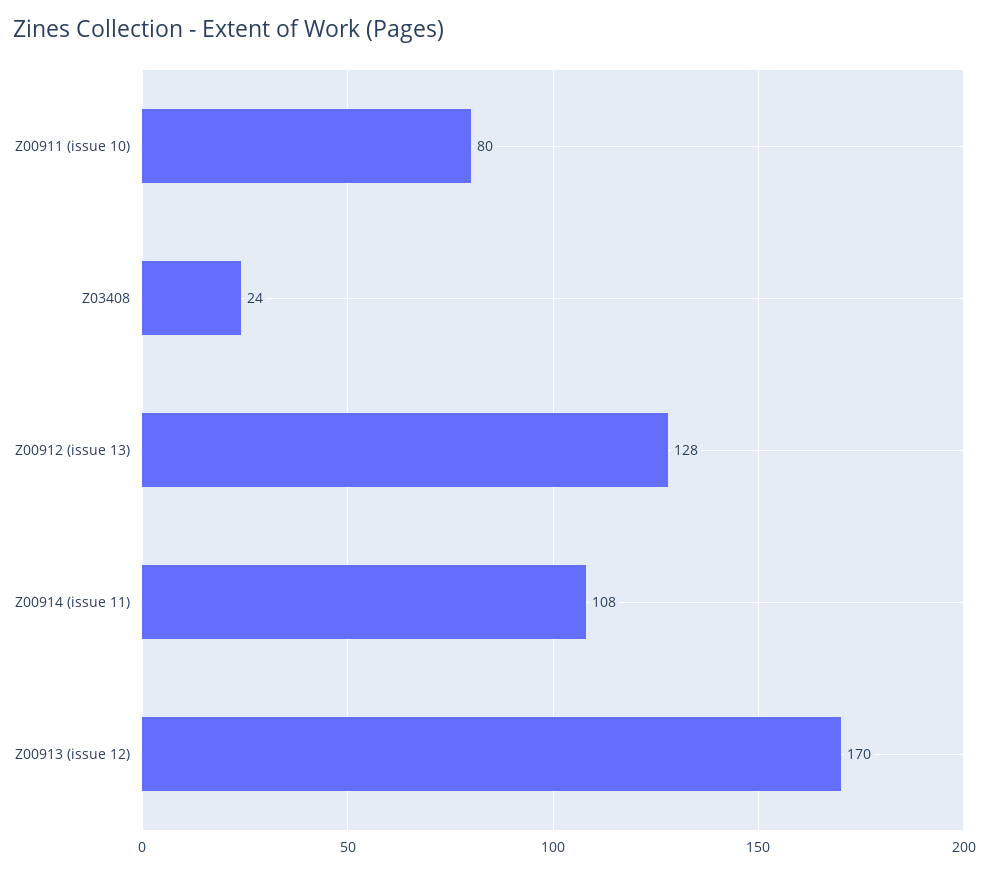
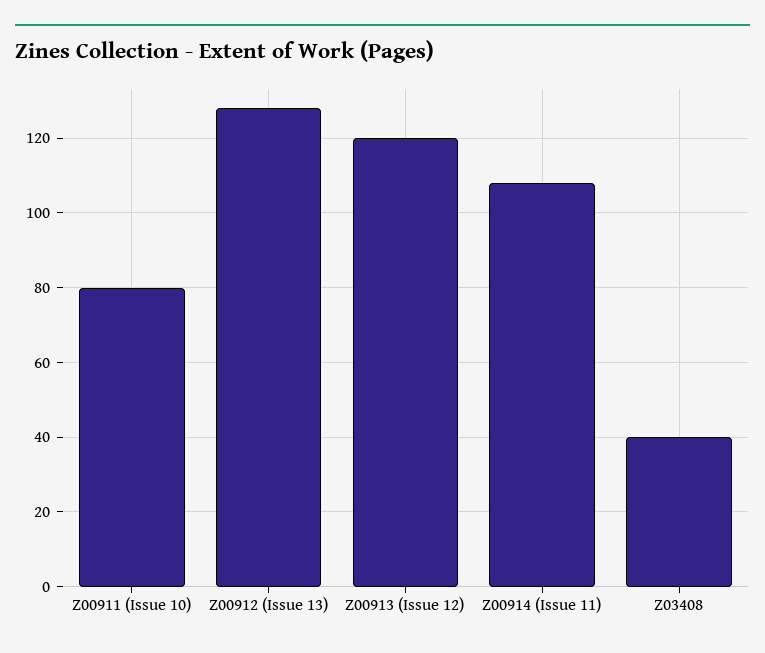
Z03408: 24 -> 40
Z00913 (issue 12): 170 -> 120

